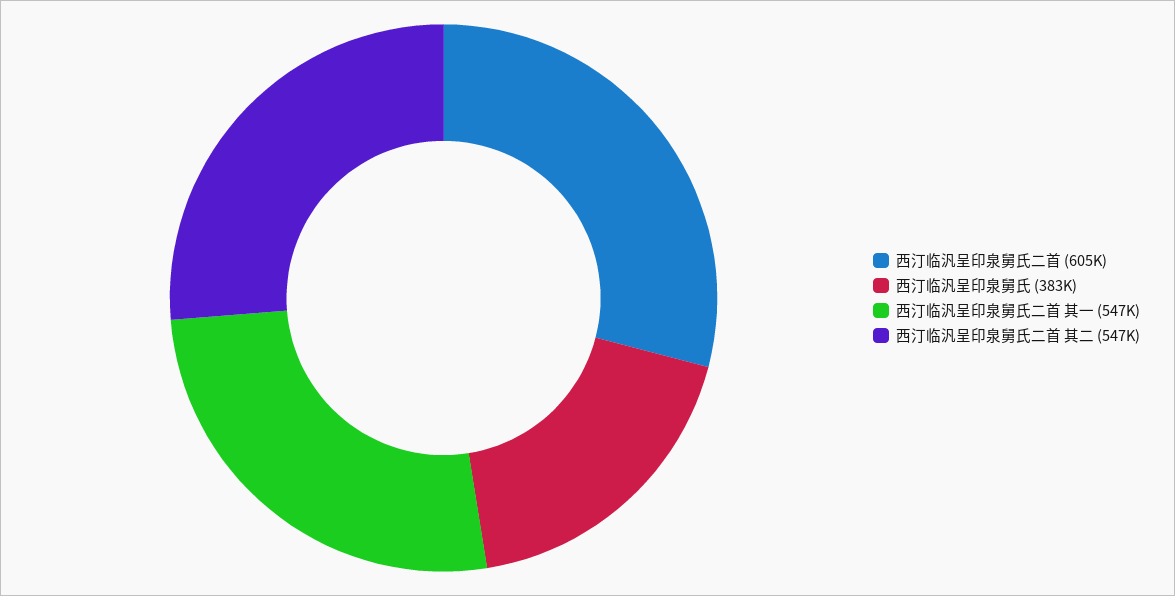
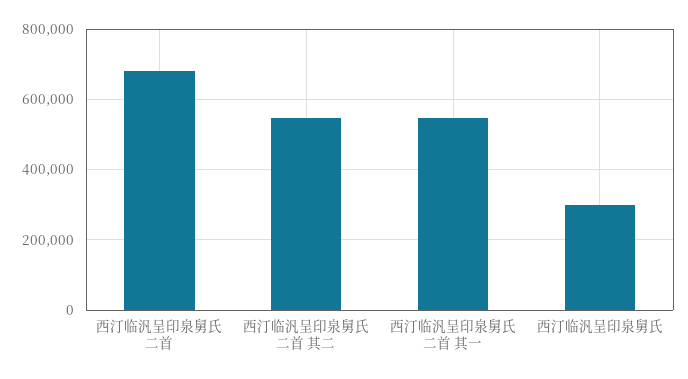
西汀临汎呈印泉舅氏二首: 605000 -> 680000
西汀临汎呈印泉舅氏: 383000 -> 300000

